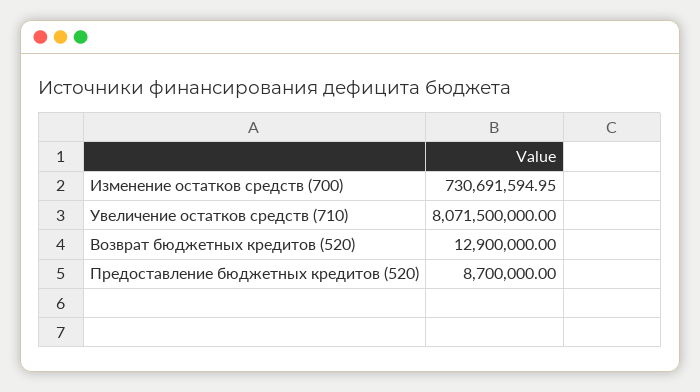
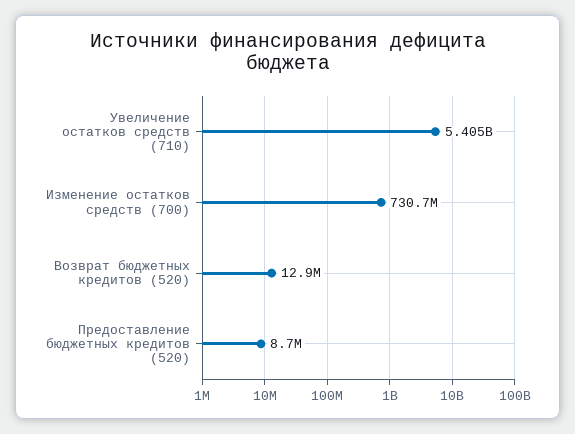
Увеличение остатков средств (710): 8071500000 -> 5405000000

